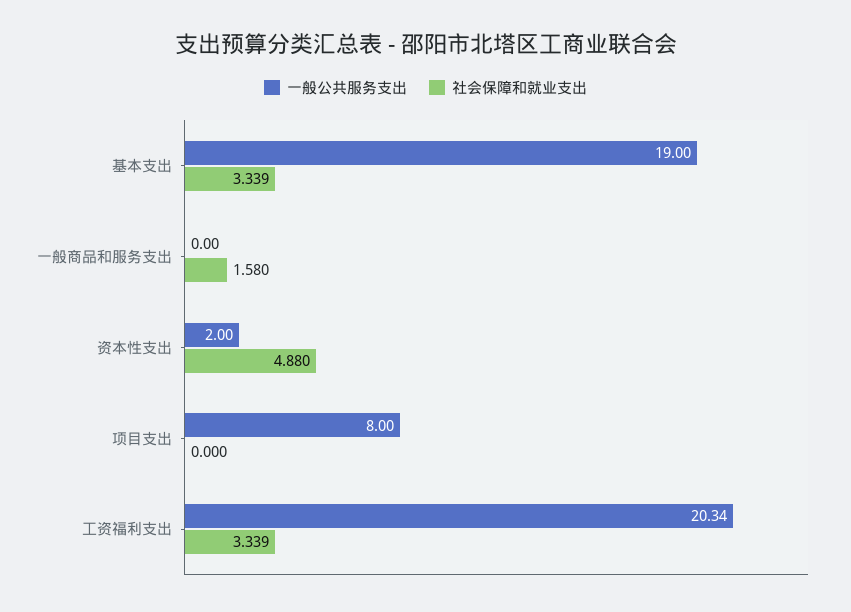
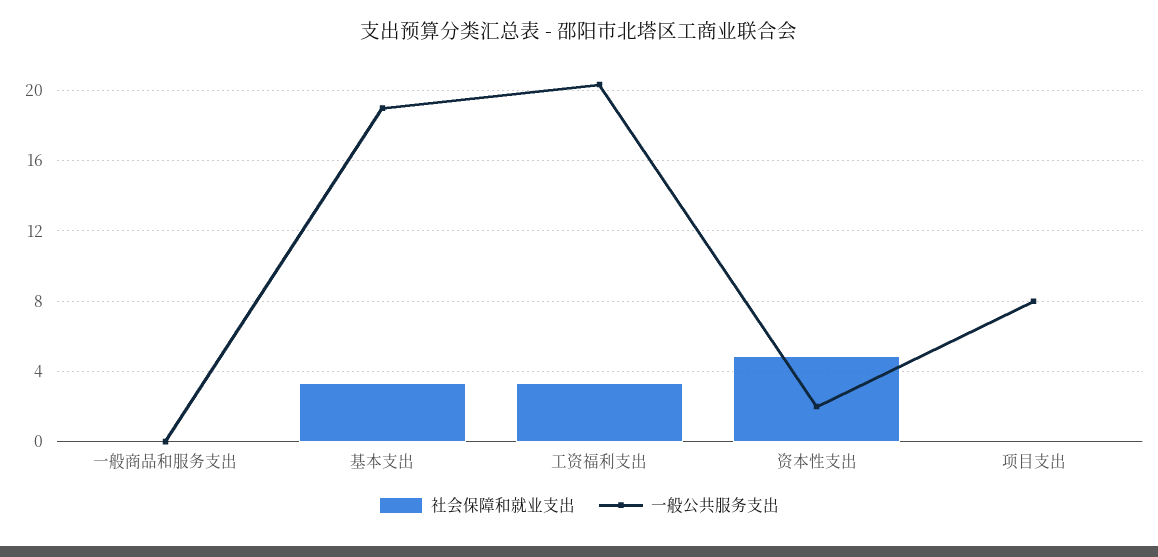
社会保障和就业支出, 一般商品和服务支出: 1.58 -> 0

